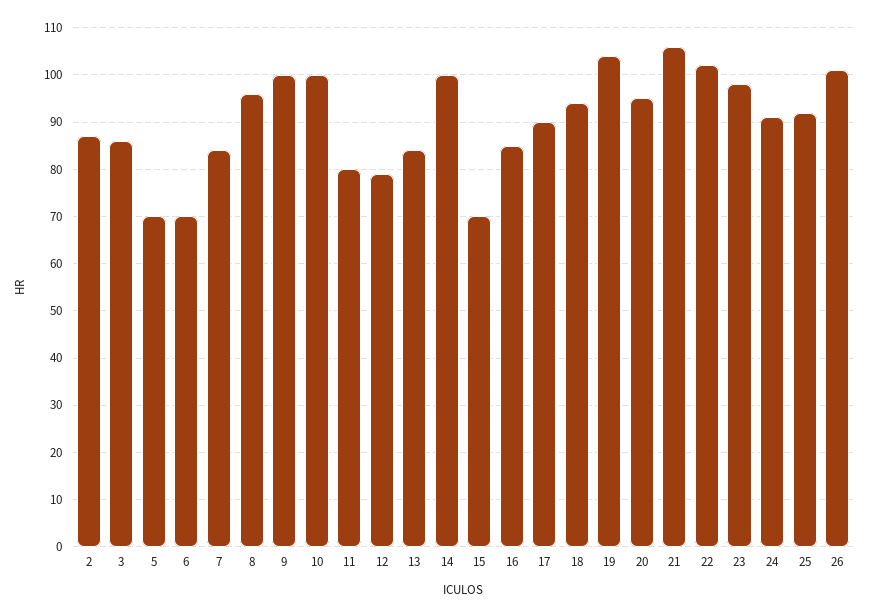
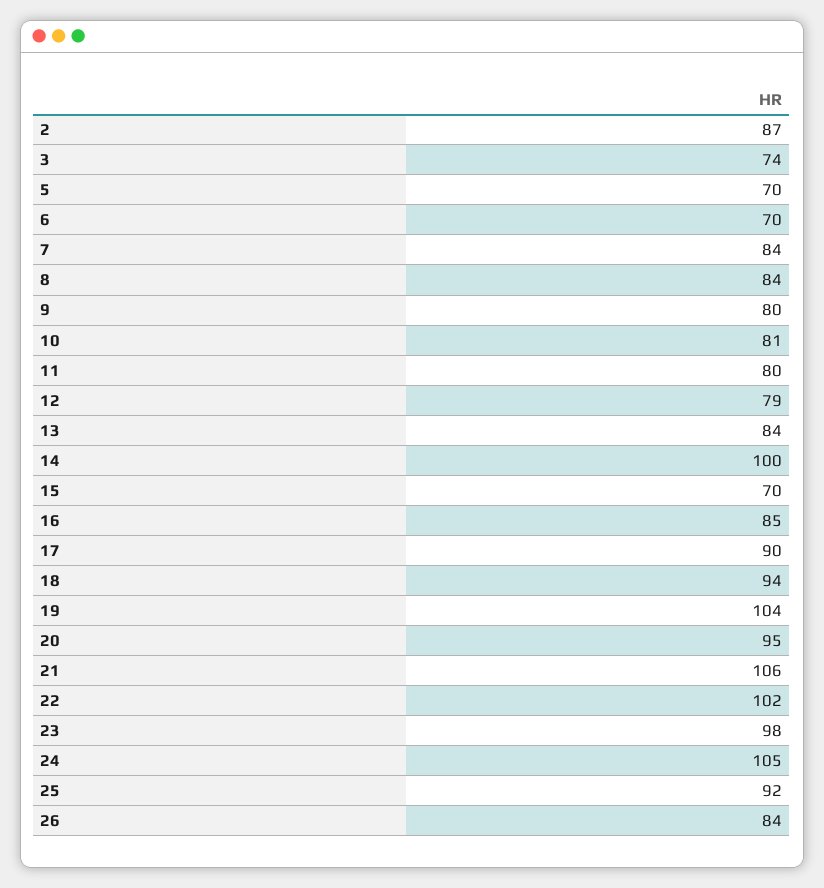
3: 85 -> 74
8: 95 -> 84
9: 100 -> 80
10: 100 -> 81
24: 90 -> 105
26: 100 -> 84

